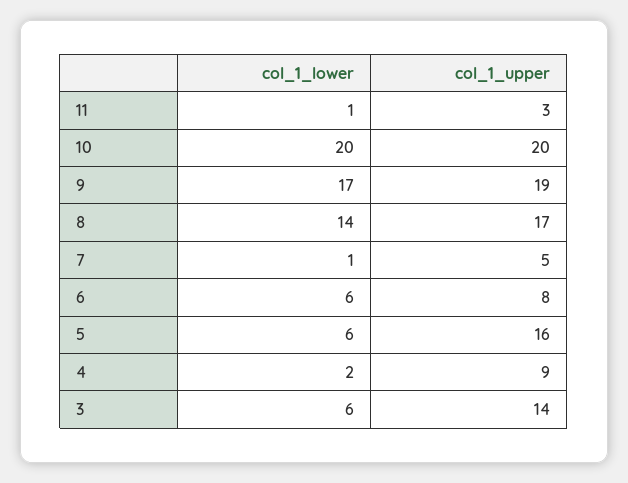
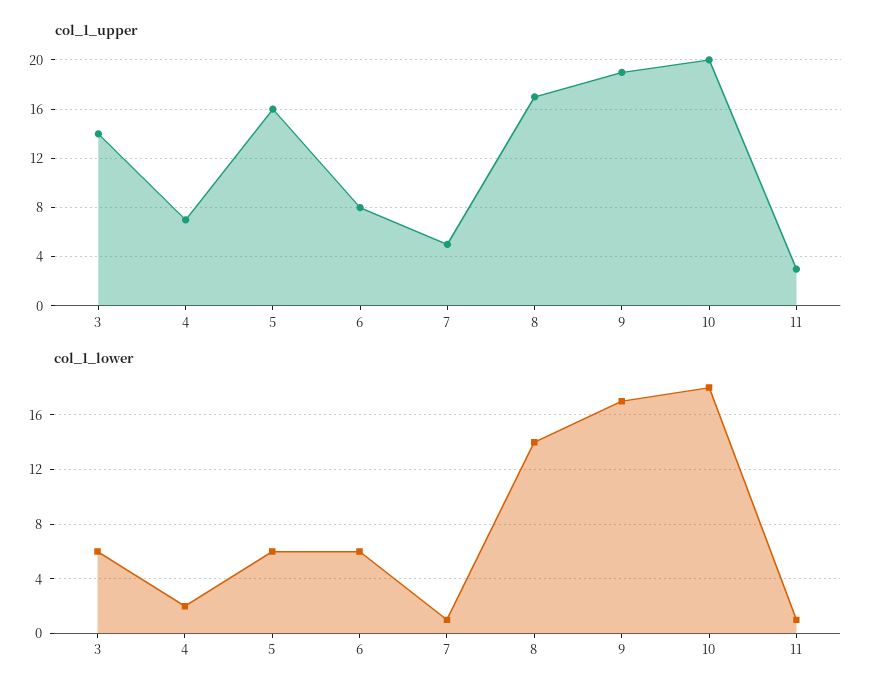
col_1_lower, 10: 20 -> 18
col_1_upper, 4: 9 -> 7

